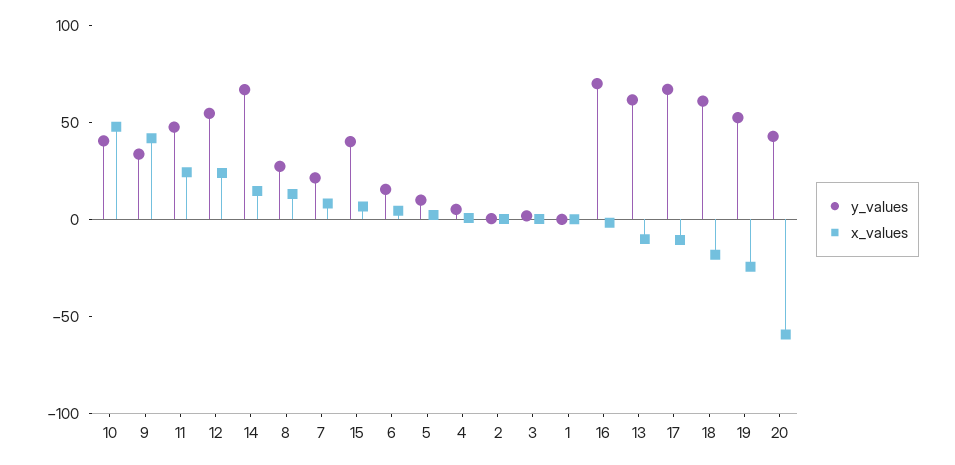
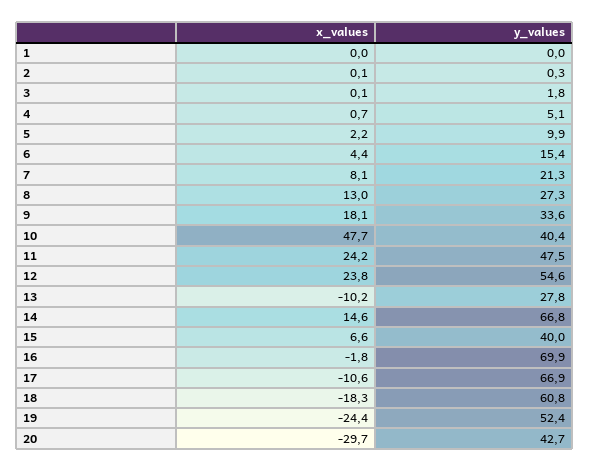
x_values, 9: 40 -> 18.1
y_values, 13: 60 -> 27.8
x_values, 20: -60 -> -29.7

